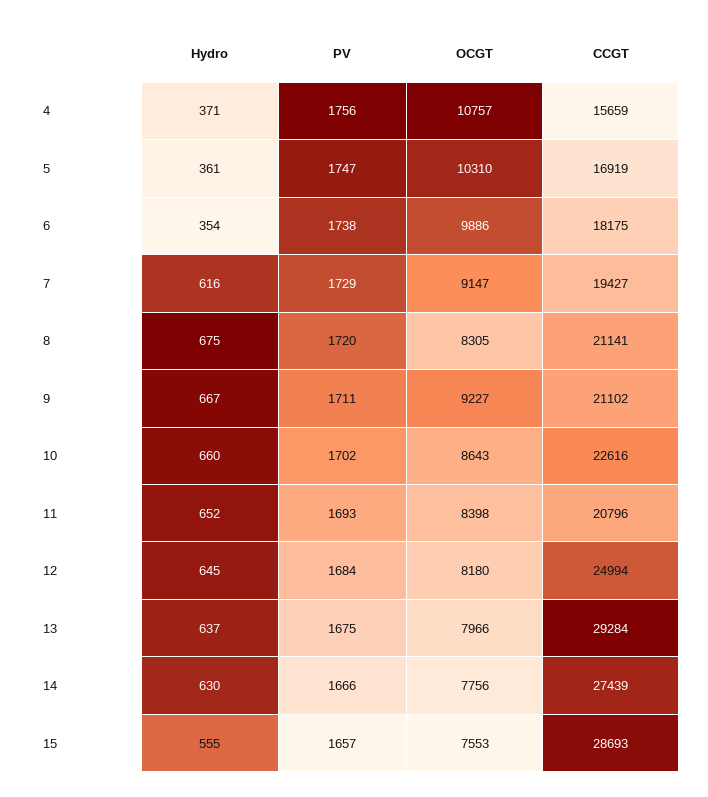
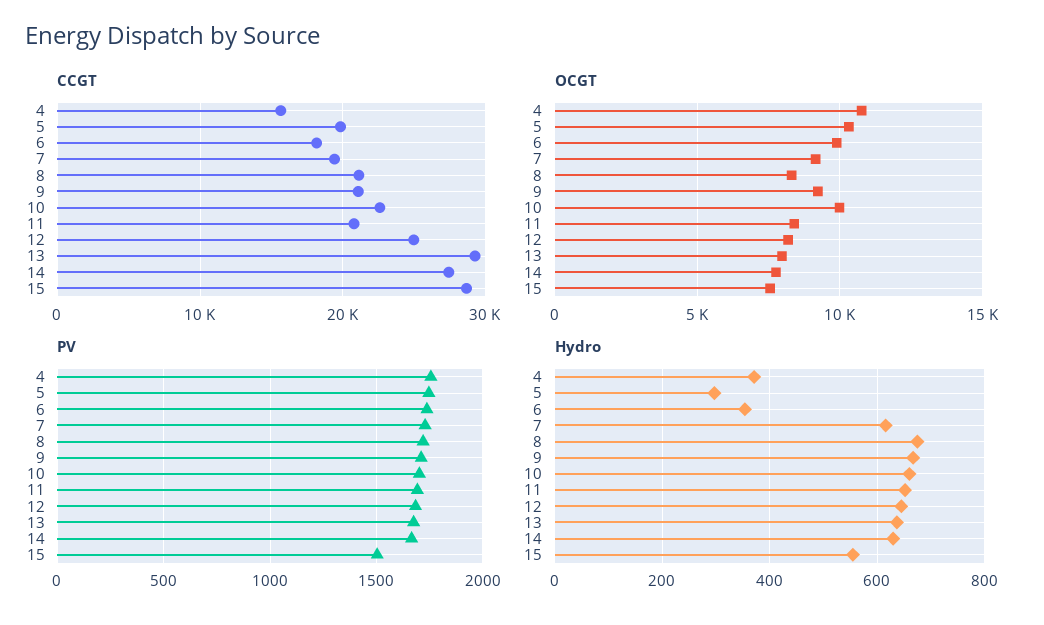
Hydro, 5: 361 -> 300
CCGT, 5: 16919 -> 20000
OCGT, 10: 8643 -> 10000
PV, 15: 1657 -> 1500

